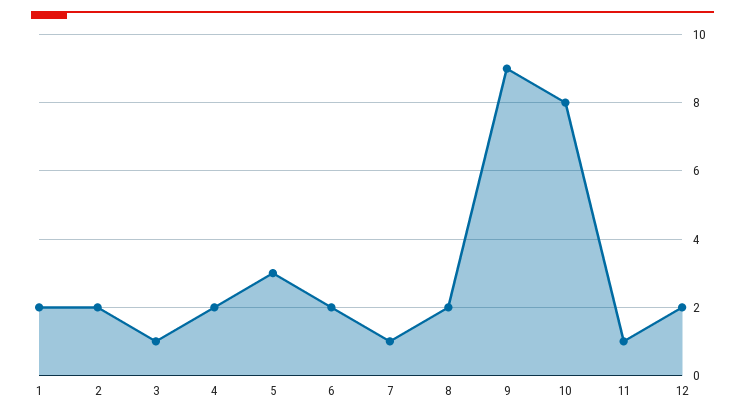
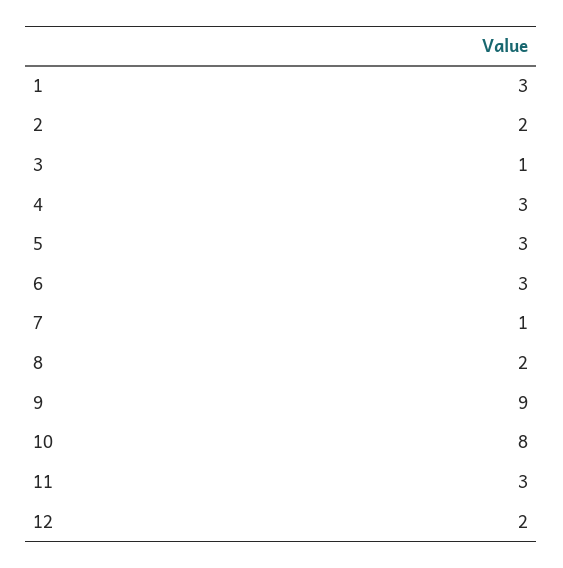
1: 2 -> 3
4: 2 -> 3
6: 2 -> 3
11: 1 -> 3

